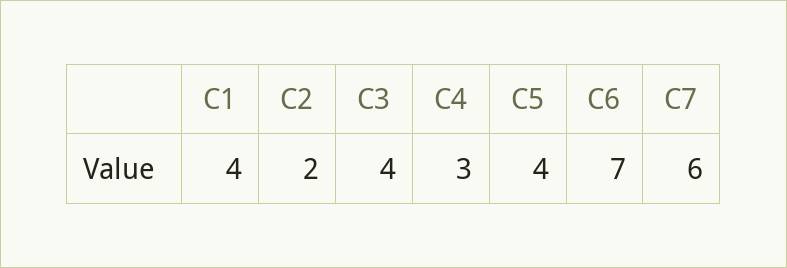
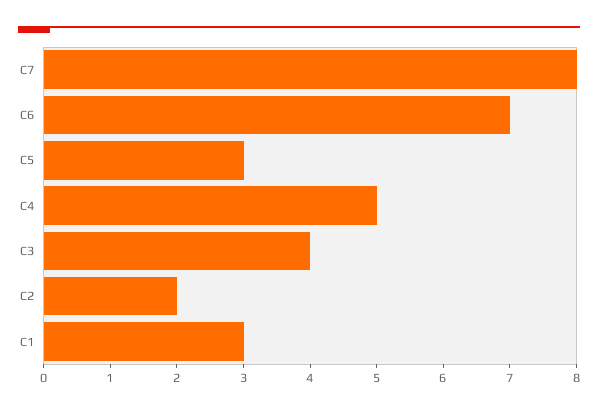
C1: 4 -> 3
C4: 3 -> 5
C5: 4 -> 3
C7: 6 -> 8

